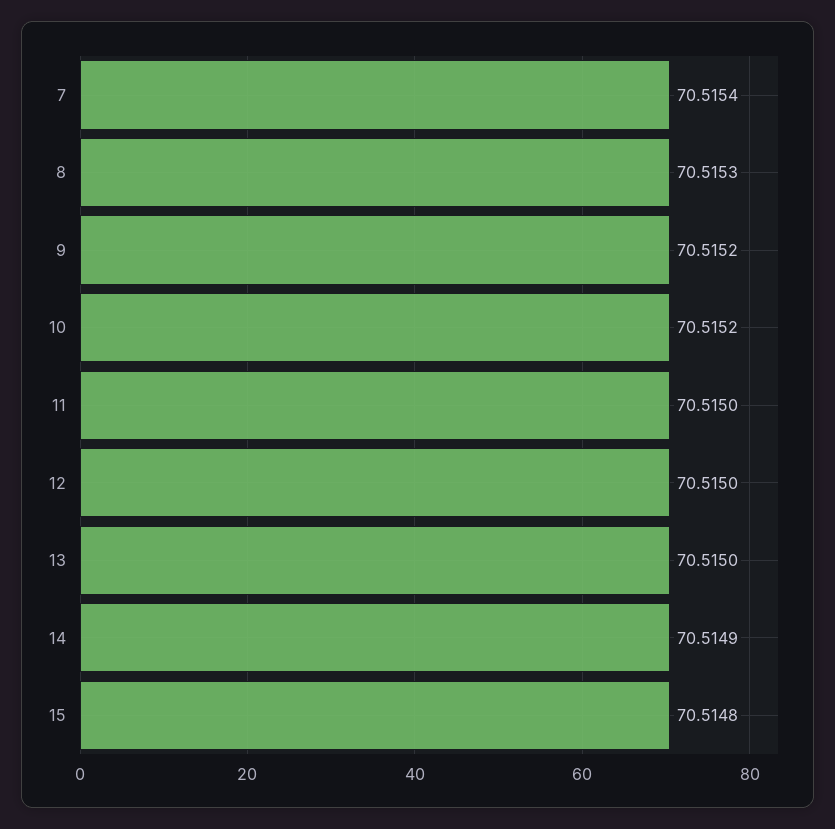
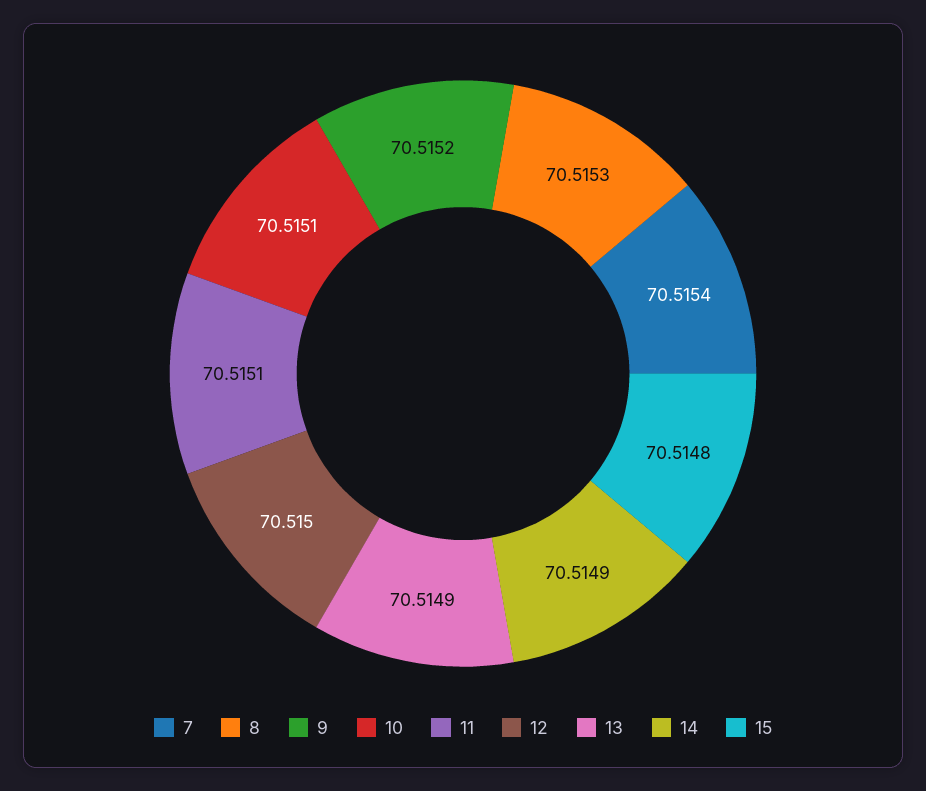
10: 70.5152 -> 70.5151
11: 70.515 -> 70.5151
13: 70.515 -> 70.5149

